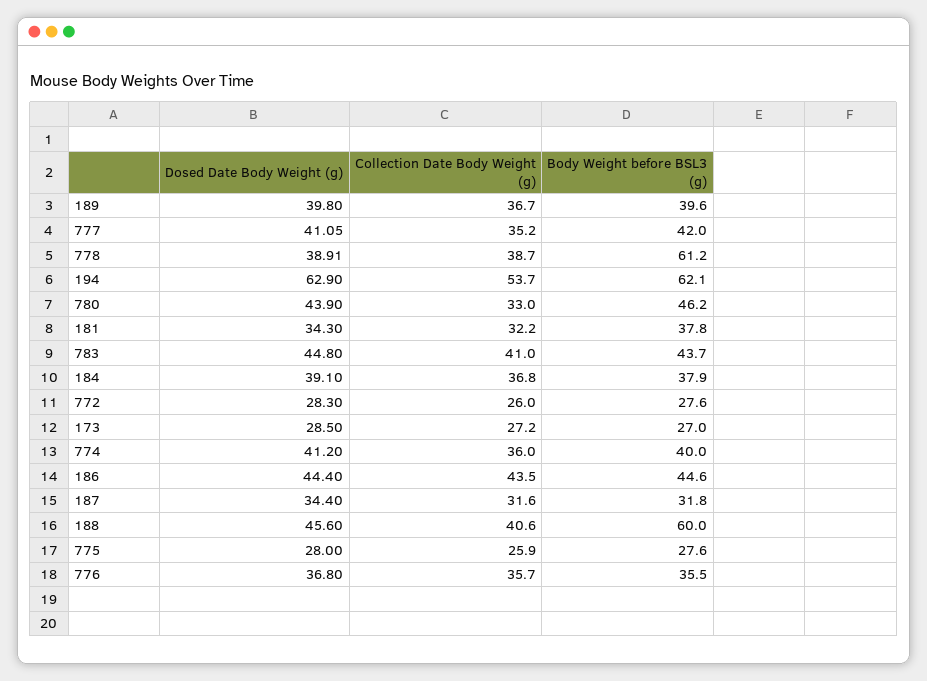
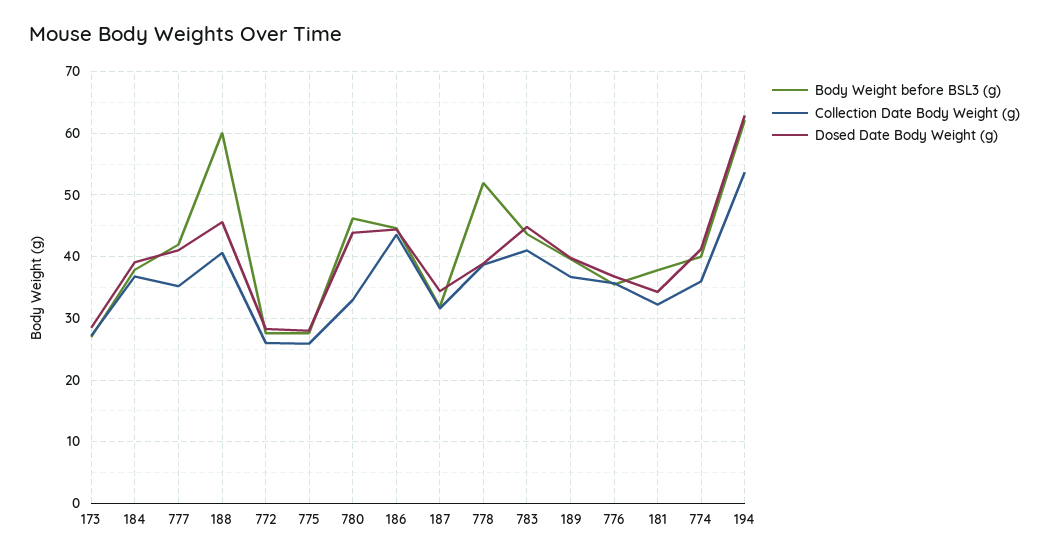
Body Weight before BSL3 (g), 778: 61.2 -> 52

